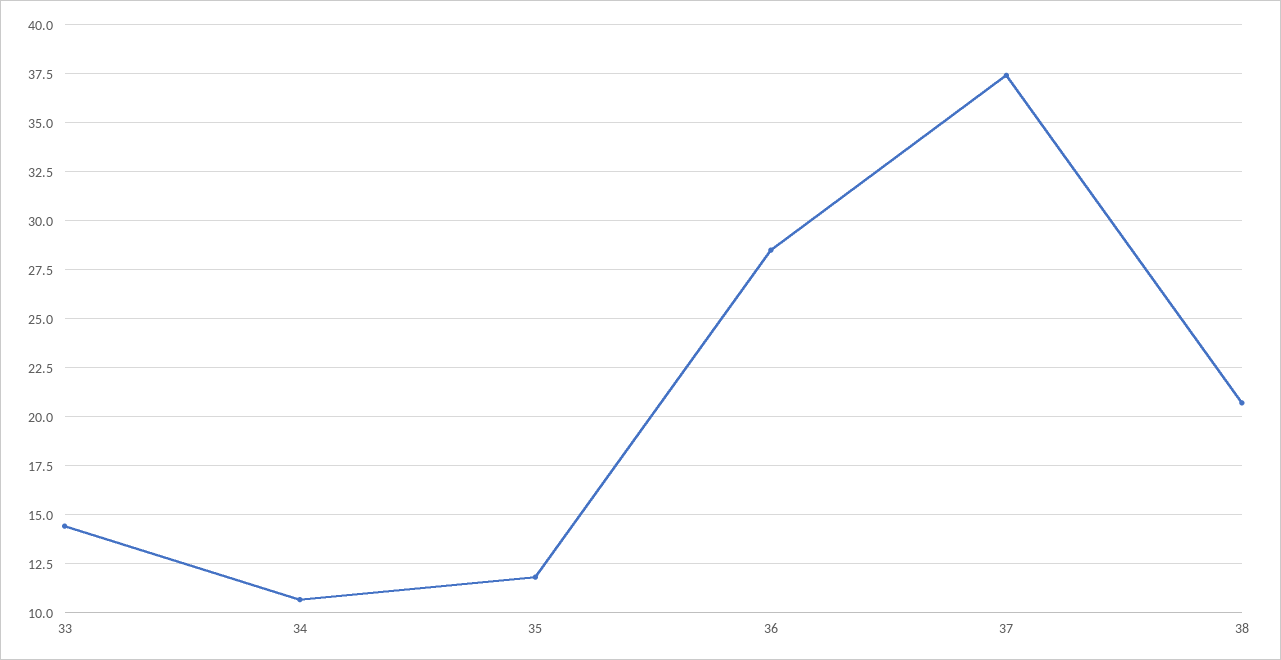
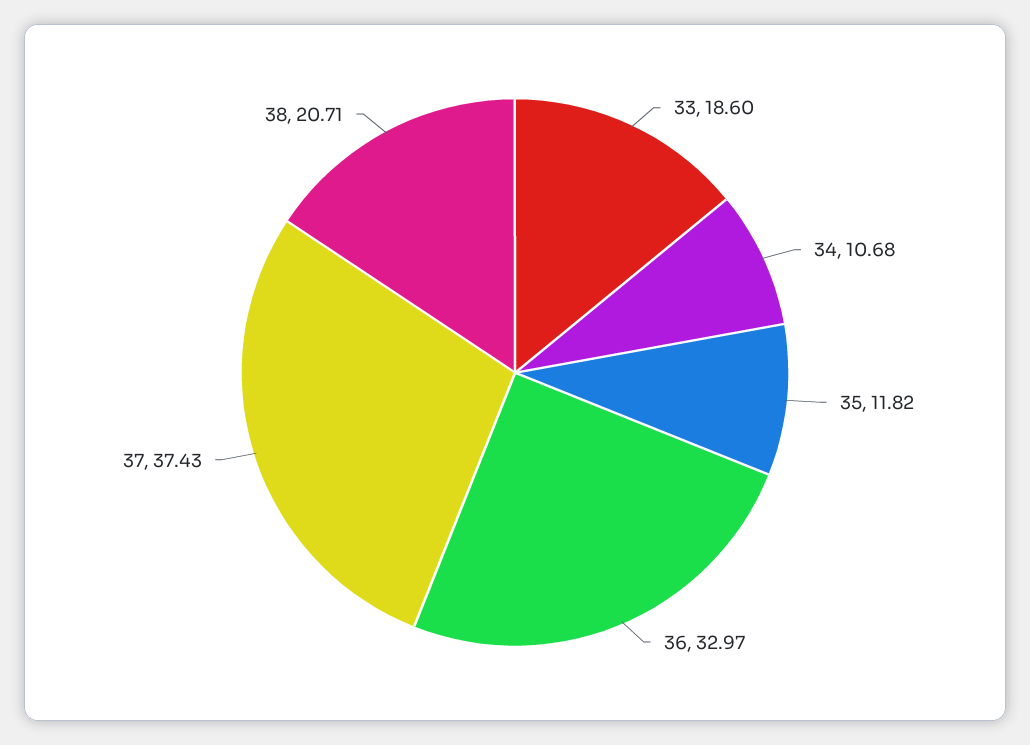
33: 14.5 -> 18.6
36: 28.5 -> 32.97

